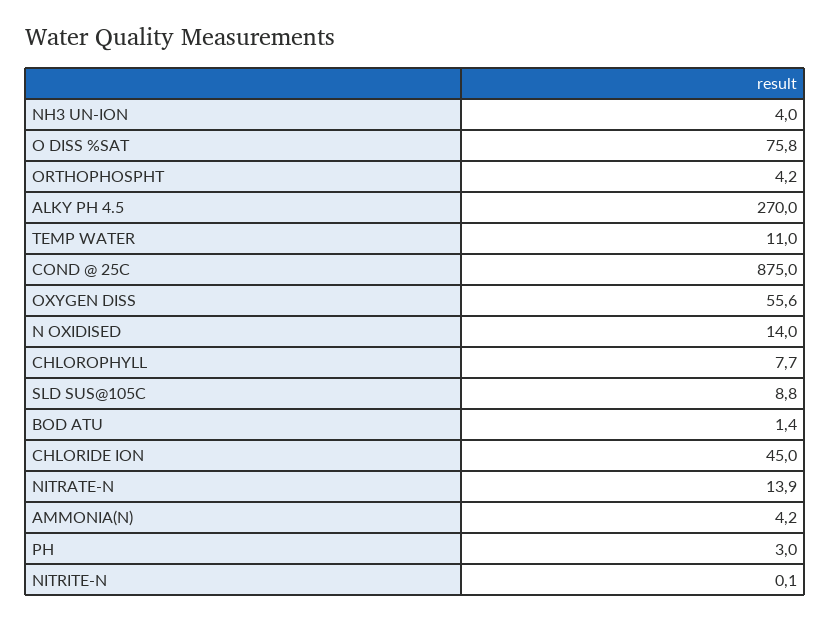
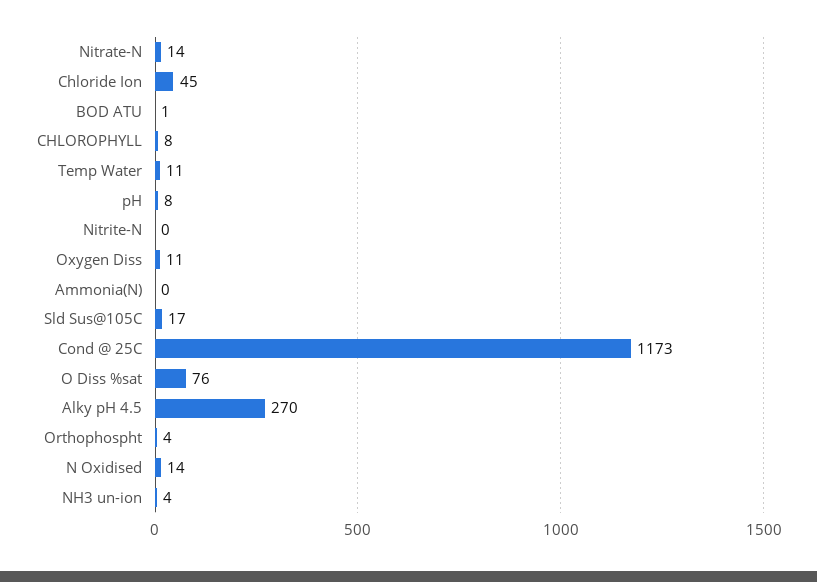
COND @ 25C: 875 -> 1173
OXYGEN DISS: 55.6 -> 11
SLD SUS@105C: 8.8 -> 17
AMMONIA(N): 4.2 -> 0
PH: 3 -> 8

